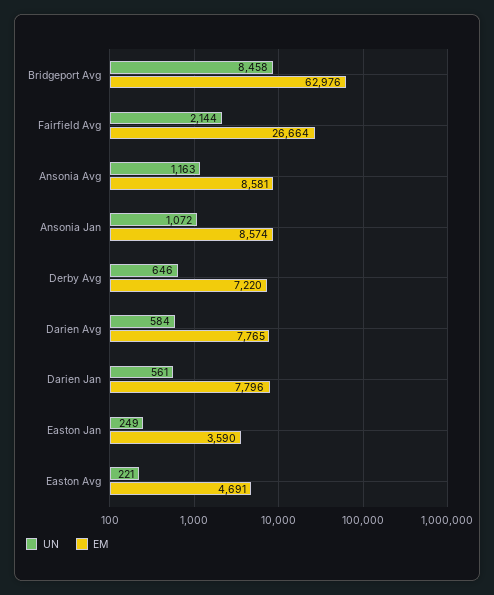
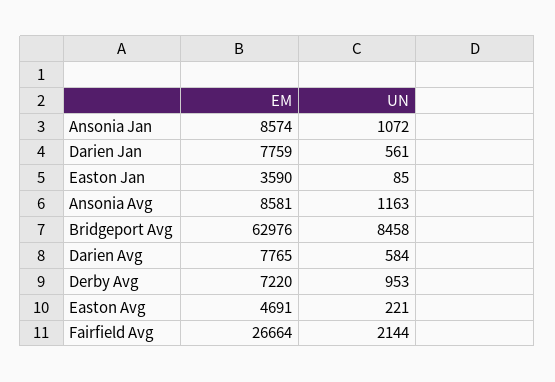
UN, Derby Avg: 646 -> 953
EM, Darien Jan: 7796 -> 7759
UN, Easton Jan: 249 -> 85

